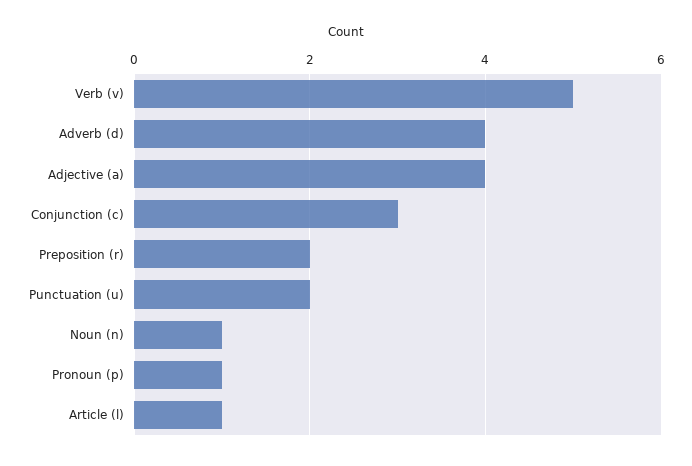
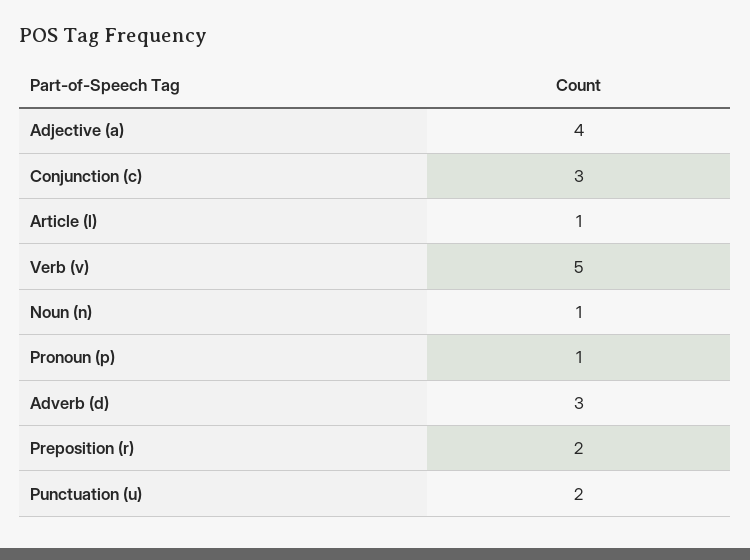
Adverb (d): 4 -> 3

